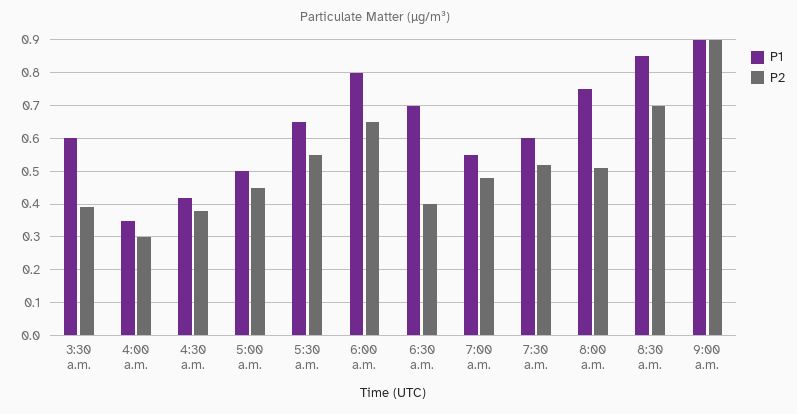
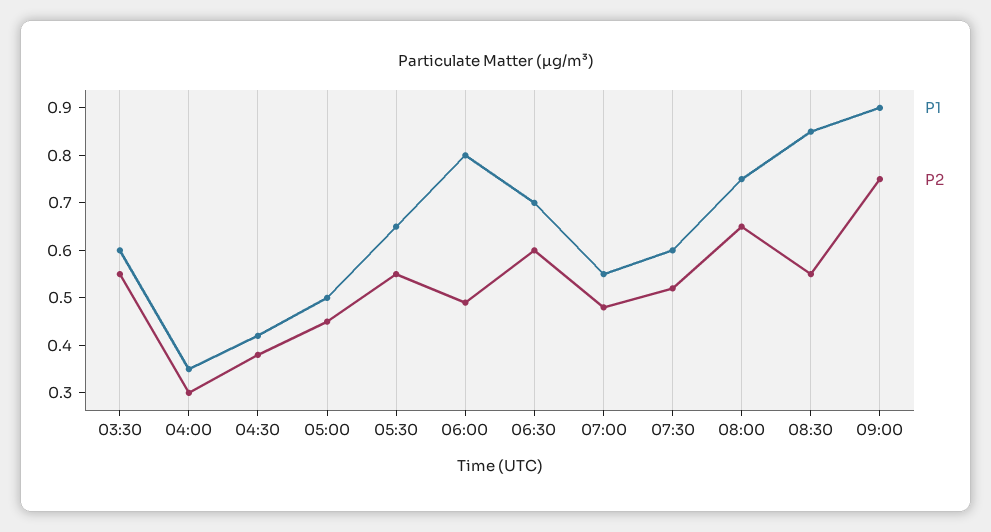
P2, 3:30 a.m.: 0.4 -> 0.55
P2, 6:00 a.m.: 0.65 -> 0.5
P2, 6:30 a.m.: 0.4 -> 0.6
P2, 8:00 a.m.: 0.5 -> 0.65
P2, 8:30 a.m.: 0.7 -> 0.55
P2, 9:00 a.m.: 0.9 -> 0.75

